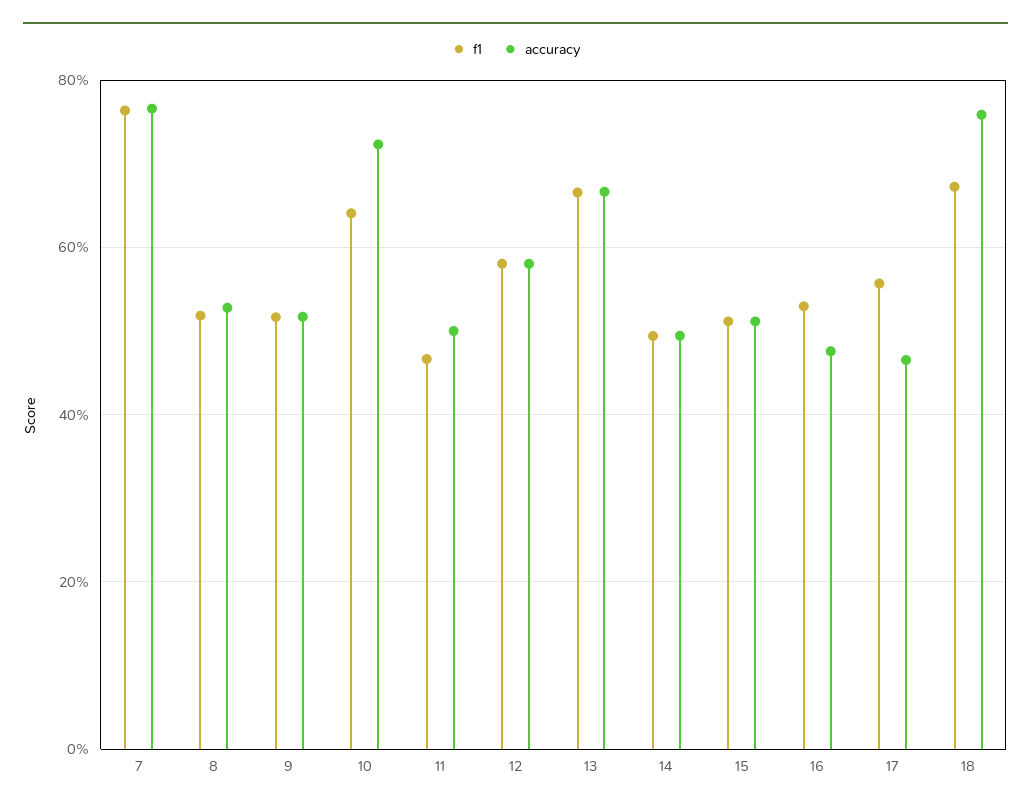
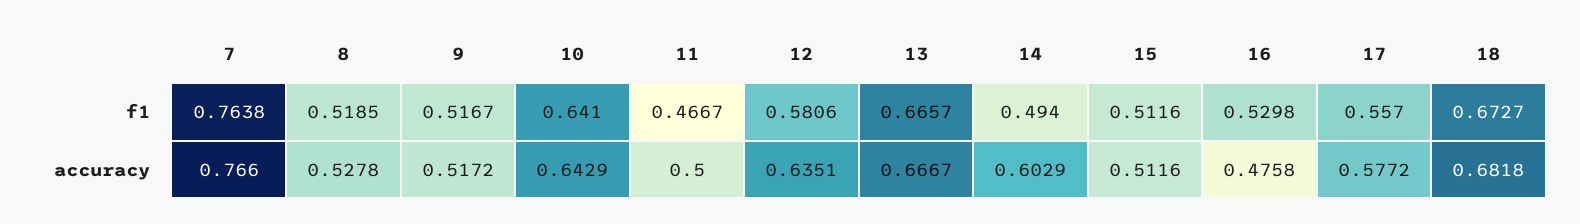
accuracy, 10: 0.72 -> 0.6429
accuracy, 12: 0.58 -> 0.6351
accuracy, 14: 0.5 -> 0.6029
accuracy, 17: 0.46 -> 0.5772
accuracy, 18: 0.76 -> 0.6818

